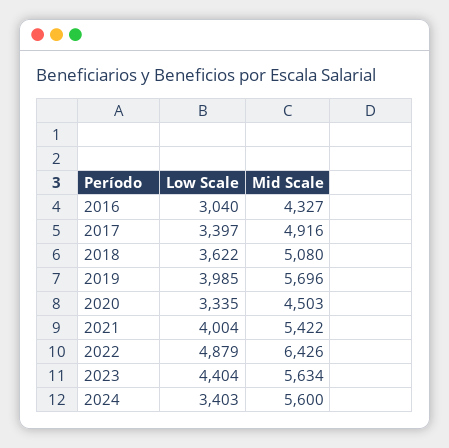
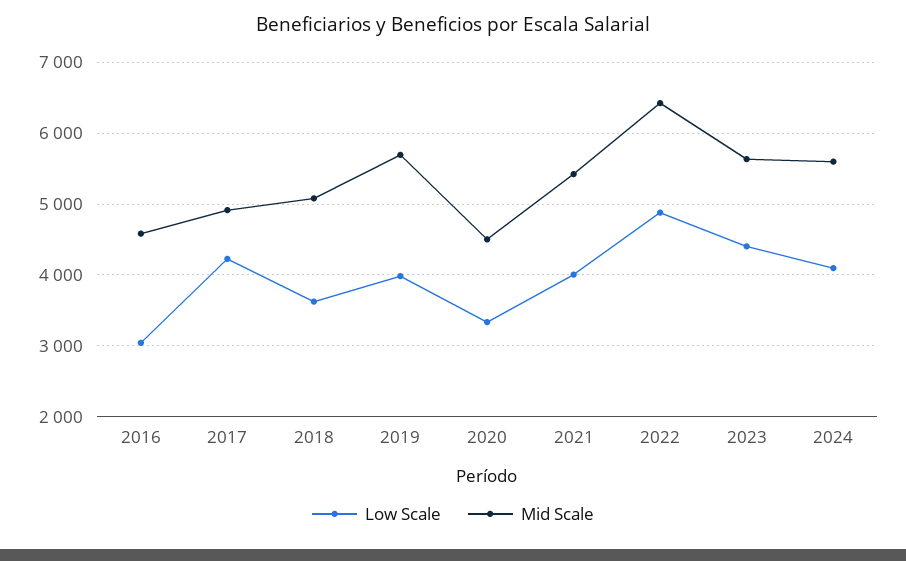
Mid Scale, 2016: 4327 -> 4600
Low Scale, 2017: 3397 -> 4200
Low Scale, 2024: 3403 -> 4100

